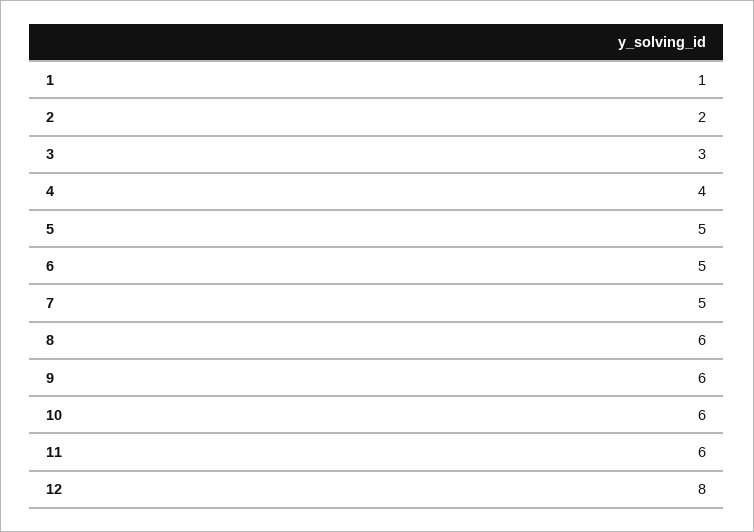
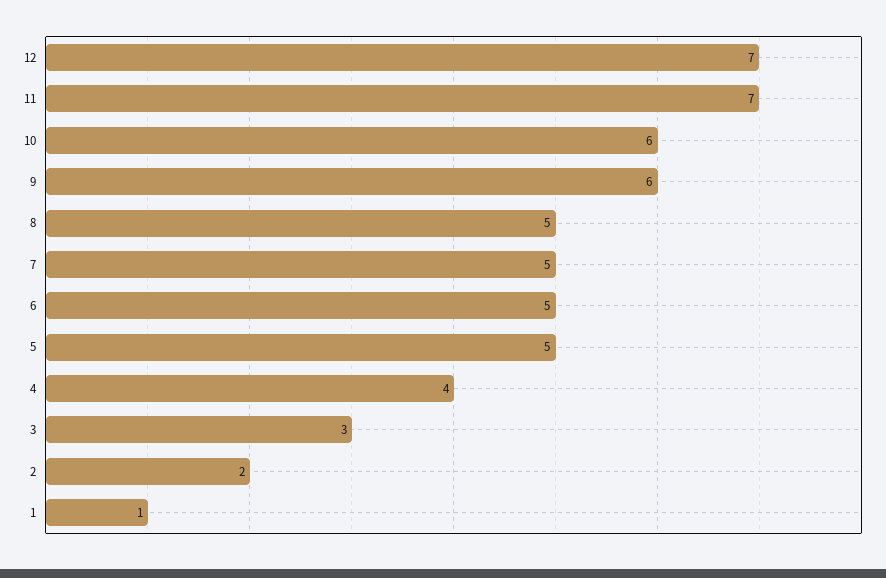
8: 6 -> 5
11: 6 -> 7
12: 8 -> 7

